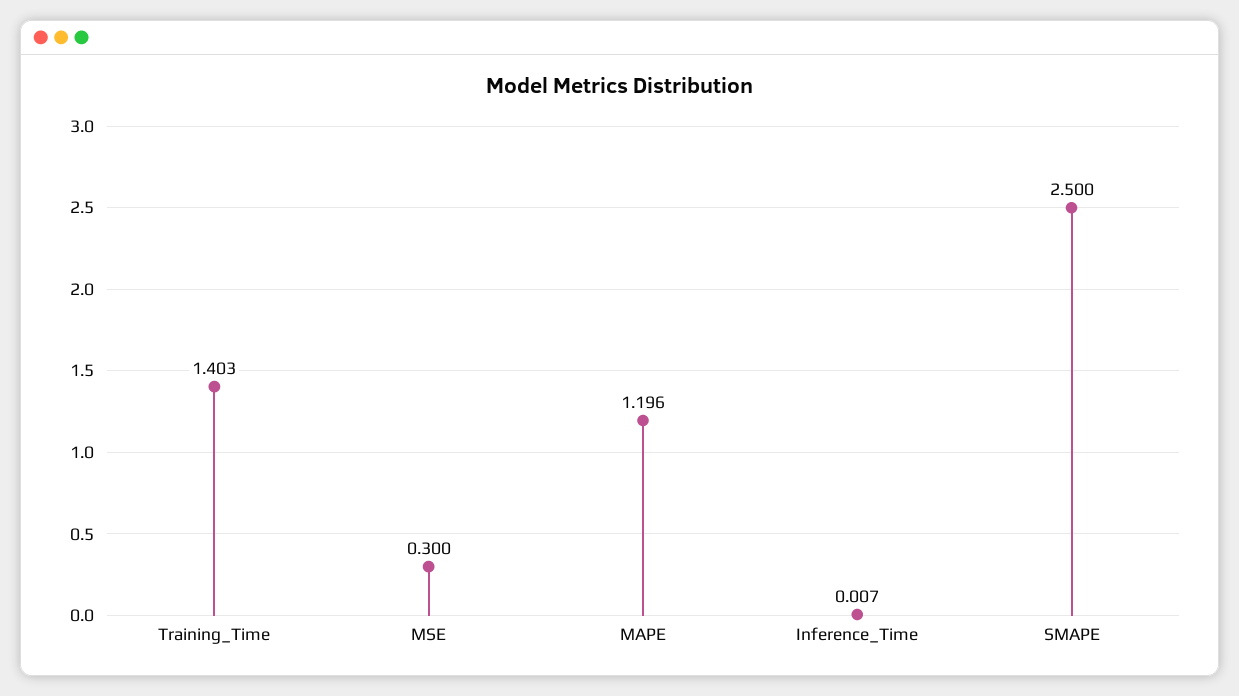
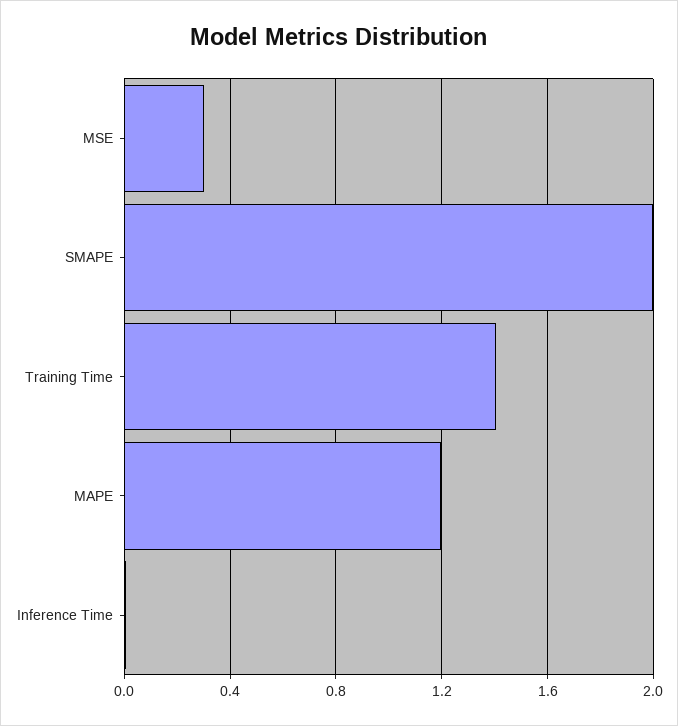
SMAPE: 2.5 -> 2

